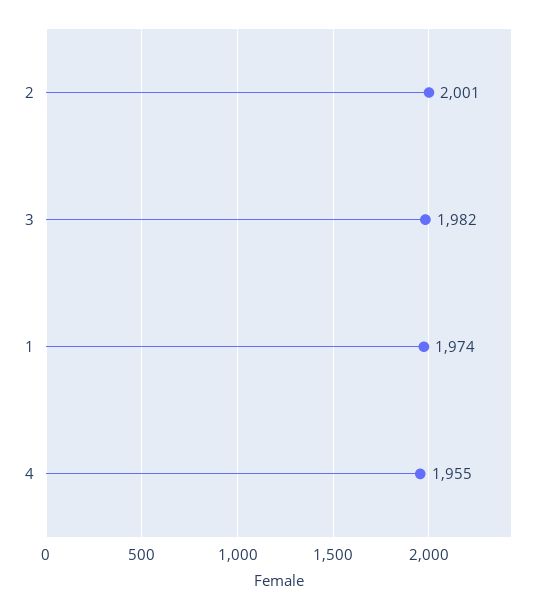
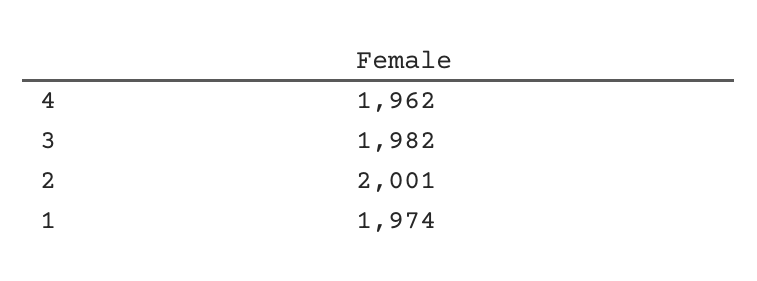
4: 1955 -> 1962

